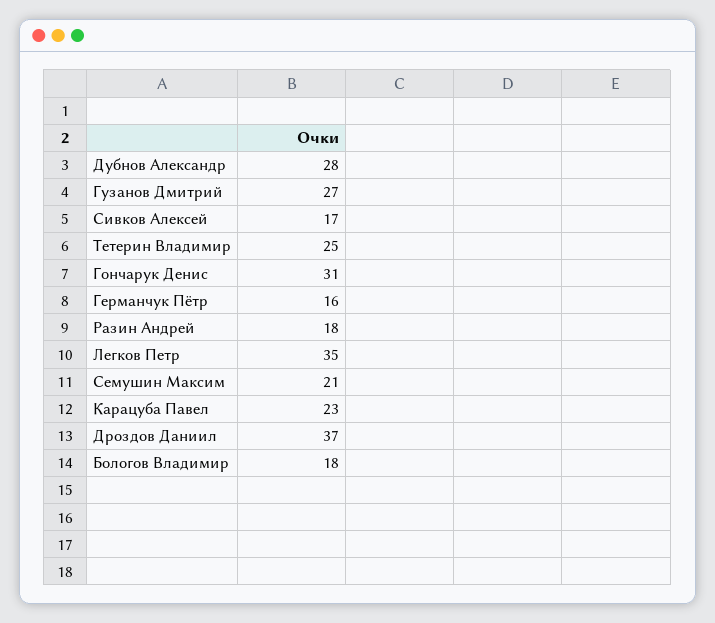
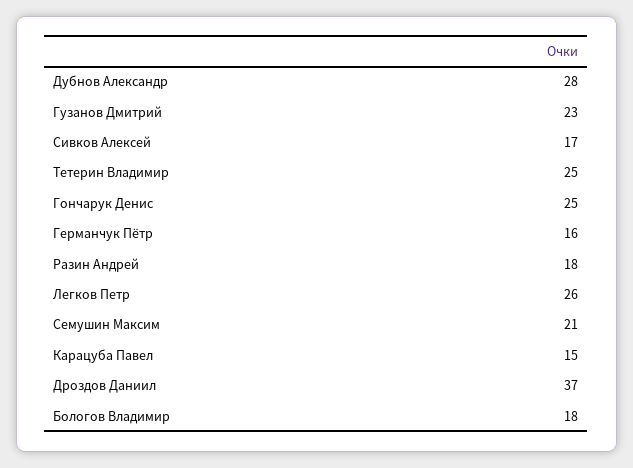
Гузанов Дмитрий: 27 -> 23
Гончарук Денис: 31 -> 25
Легков Петр: 35 -> 26
Карацуба Павел: 23 -> 15

